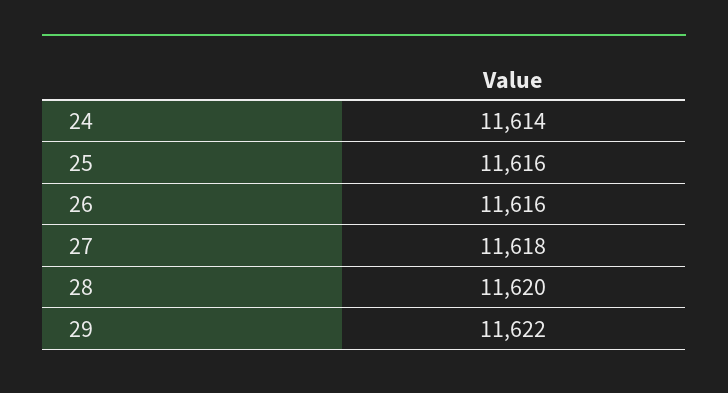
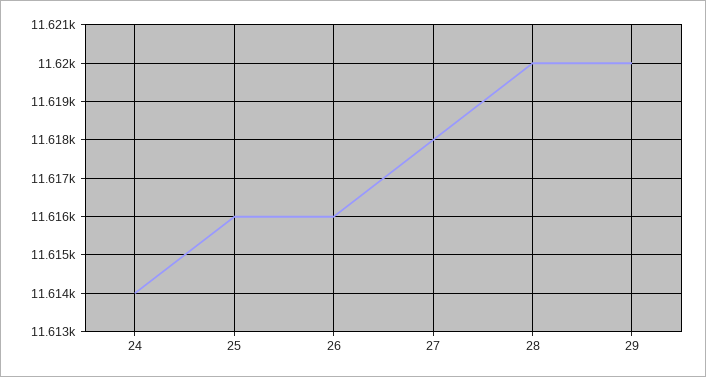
29: 11622 -> 11620

